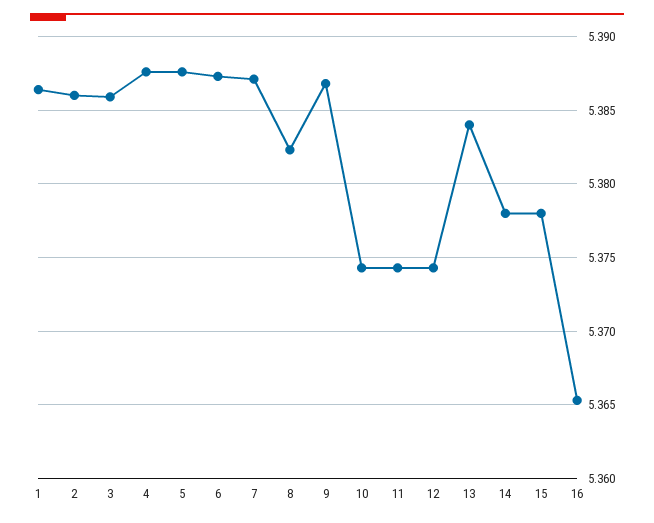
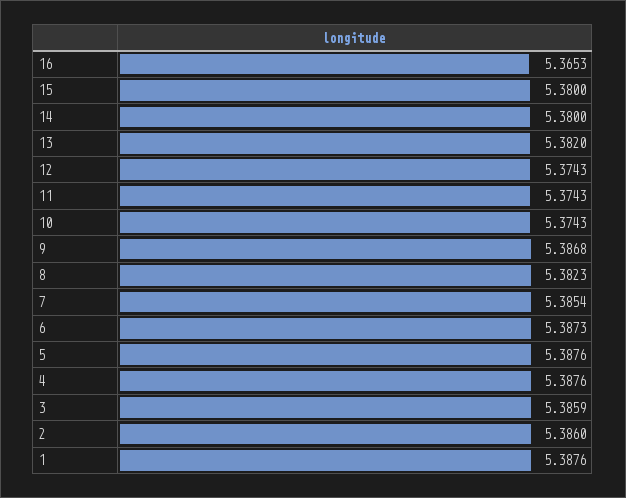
1: 5.3865 -> 5.3876
7: 5.387 -> 5.3854
13: 5.384 -> 5.382
14: 5.378 -> 5.38
15: 5.378 -> 5.38

